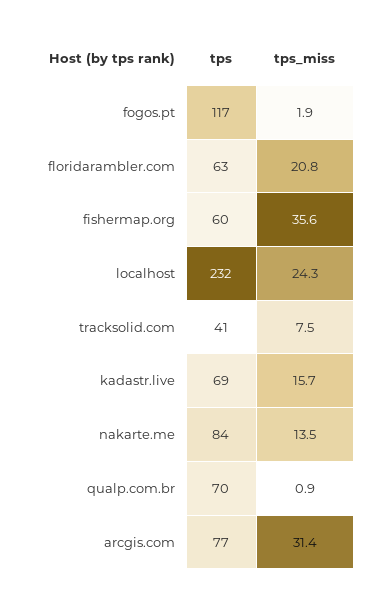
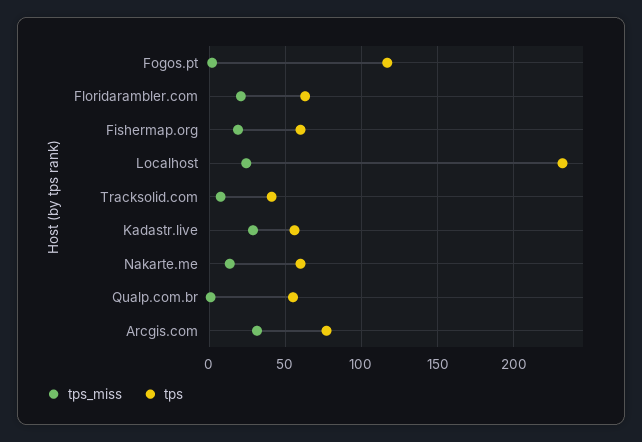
tps_miss, fishermap.org: 35.6 -> 20
tps, kadastr.live: 69 -> 55
tps_miss, kadastr.live: 15.7 -> 30
tps, nakarte.me: 84 -> 60
tps, qualp.com.br: 70 -> 55

